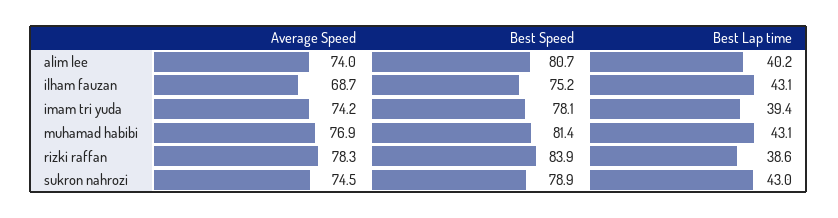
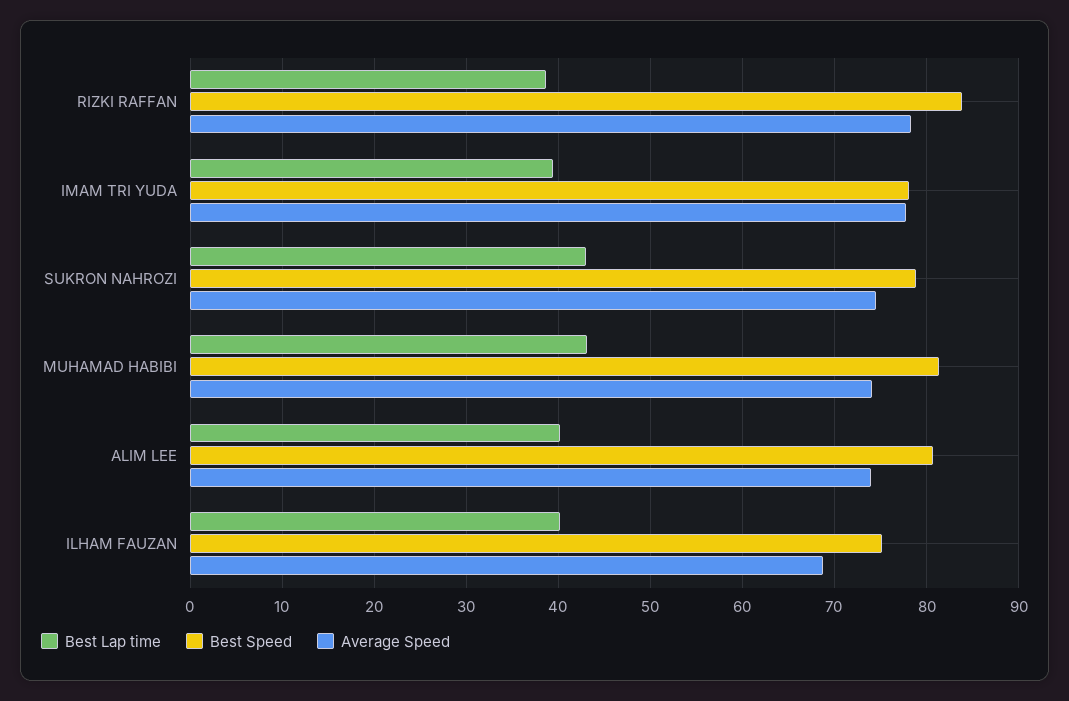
Best Lap time, ilham fauzan: 43.1 -> 40
Average Speed, imam tri yuda: 74.2 -> 78
Average Speed, muhamad habibi: 76.9 -> 74

